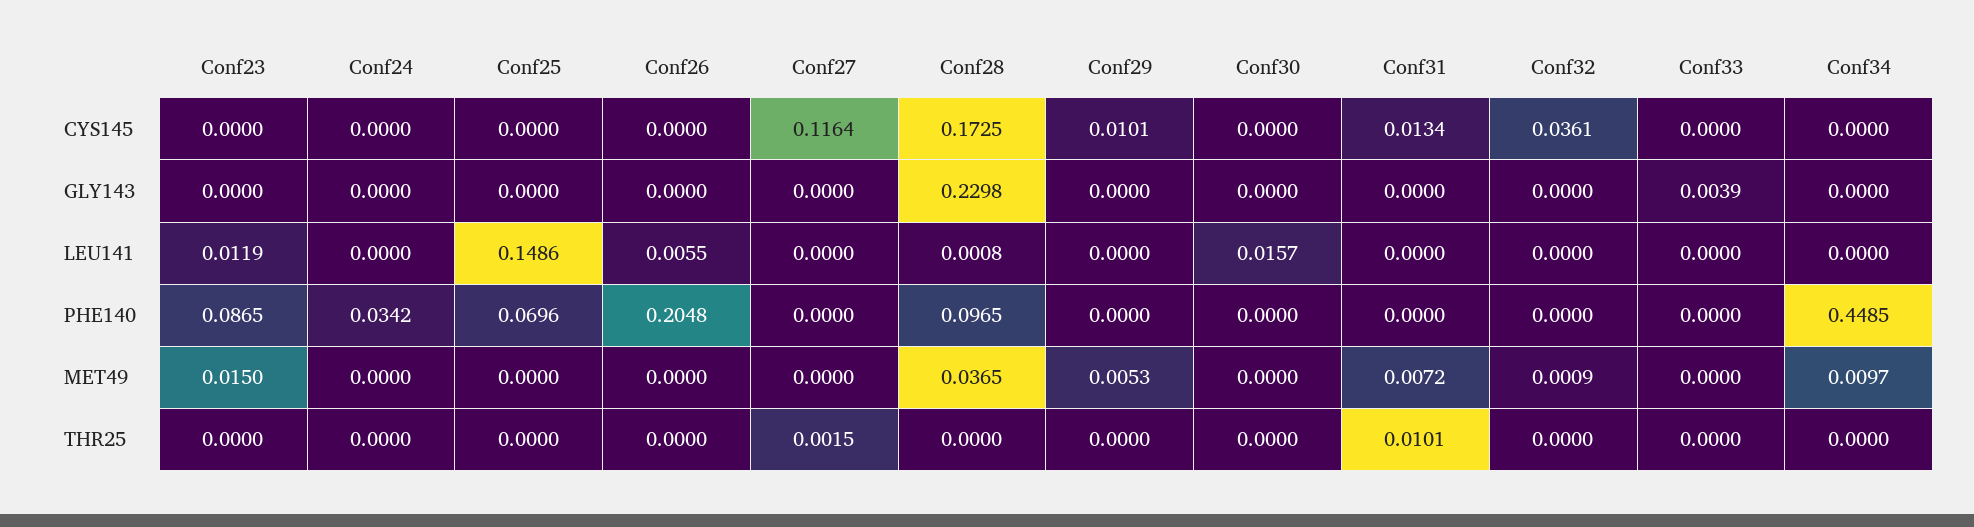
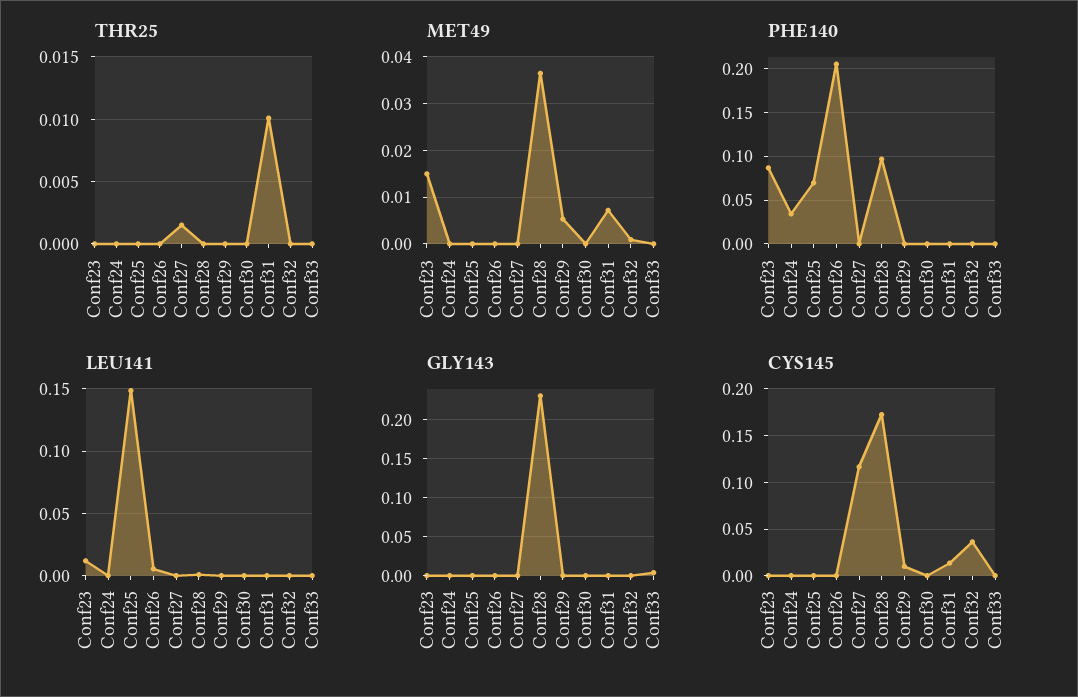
CYS145, Conf34: 0 -> none
GLY143, Conf34: 0 -> none
LEU141, Conf30: 0.0157 -> 0
LEU141, Conf34: 0 -> none
PHE140, Conf34: 0.4485 -> none
MET49, Conf34: 0.0097 -> none
THR25, Conf34: 0 -> none

